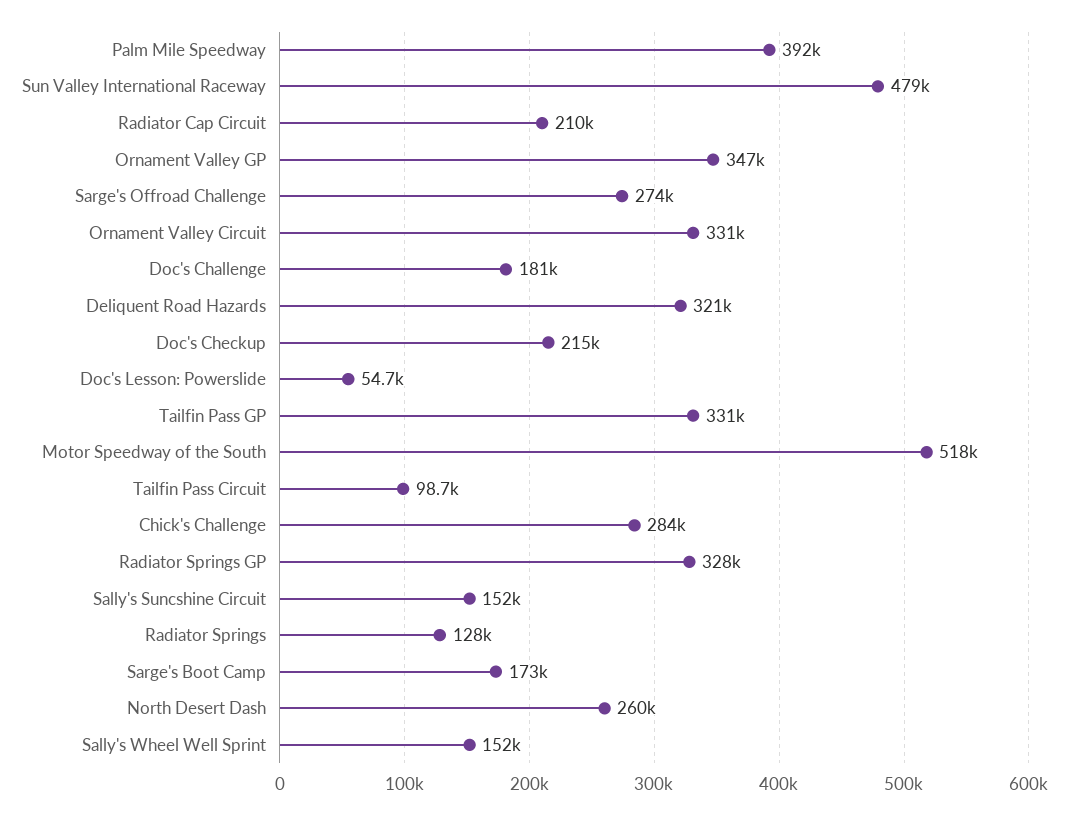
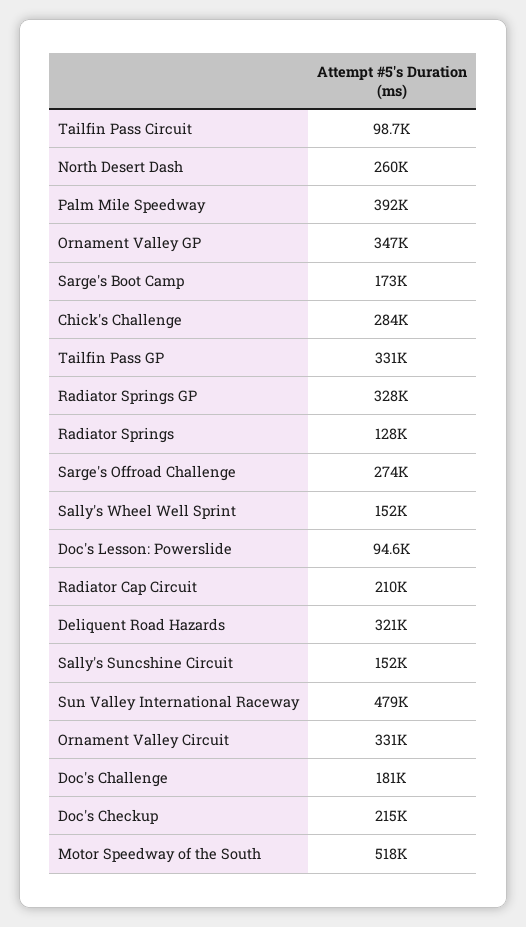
Doc's Lesson: Powerslide: 54700 -> 94600

